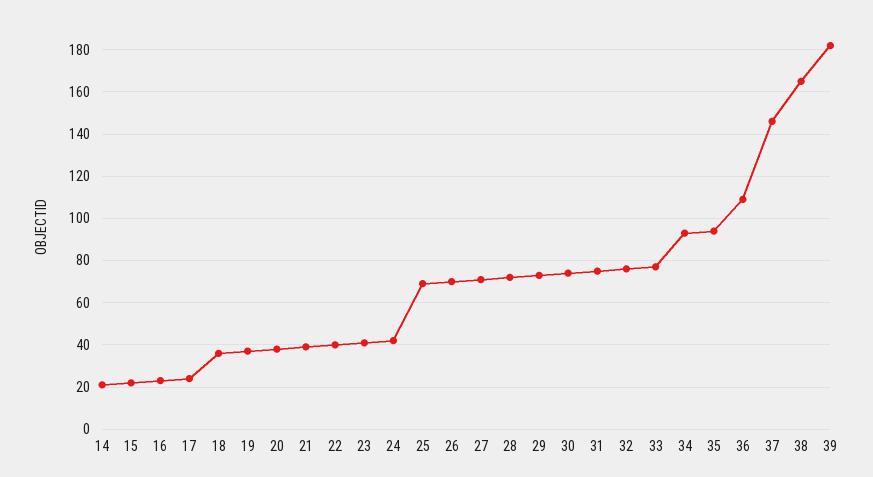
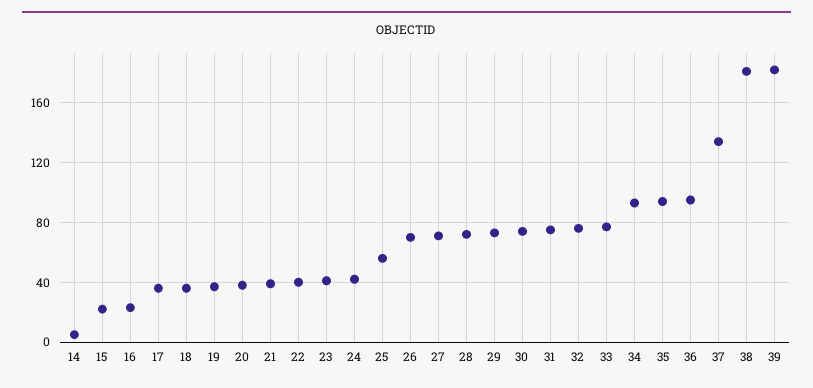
14: 20 -> 5
17: 25 -> 35
25: 70 -> 55
36: 110 -> 95
37: 145 -> 135
38: 165 -> 180

